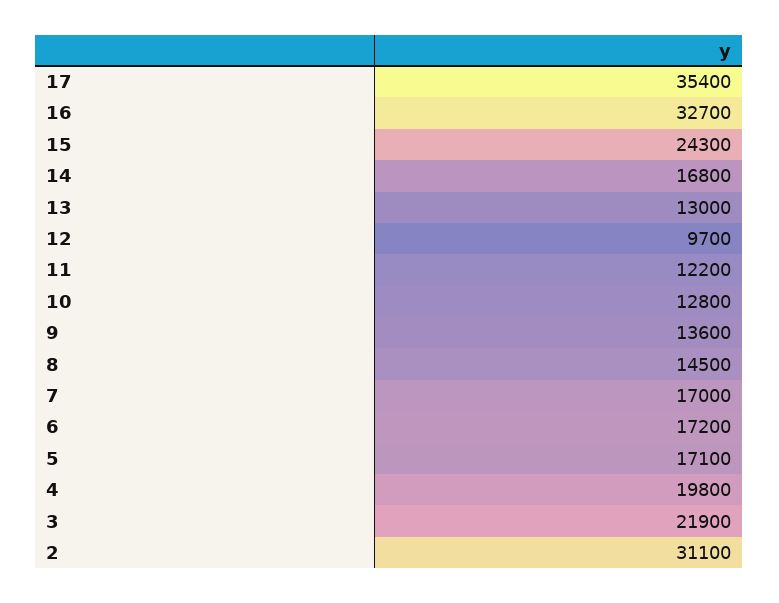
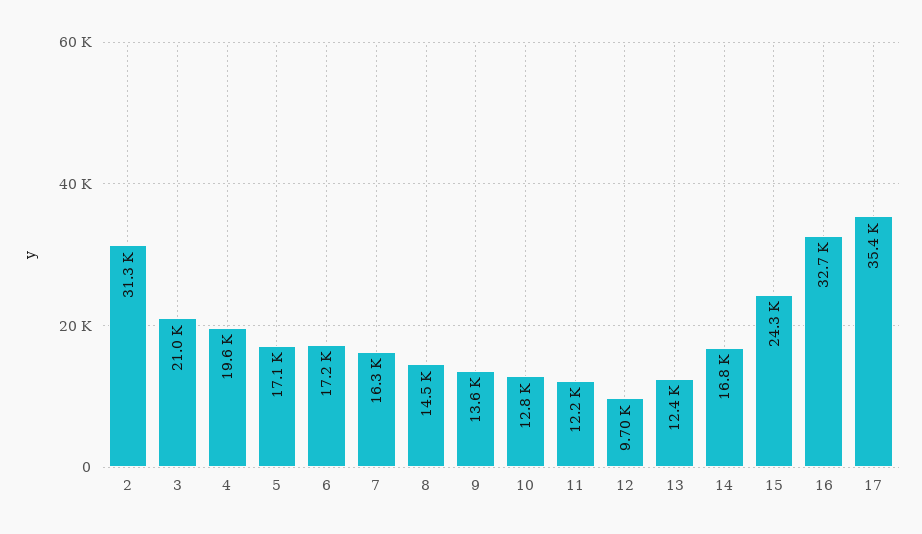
13: 13000 -> 12400
7: 17000 -> 16300
4: 19800 -> 19600
3: 21900 -> 21000
2: 31100 -> 31300

